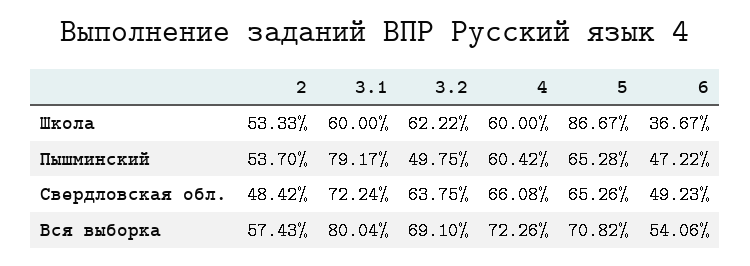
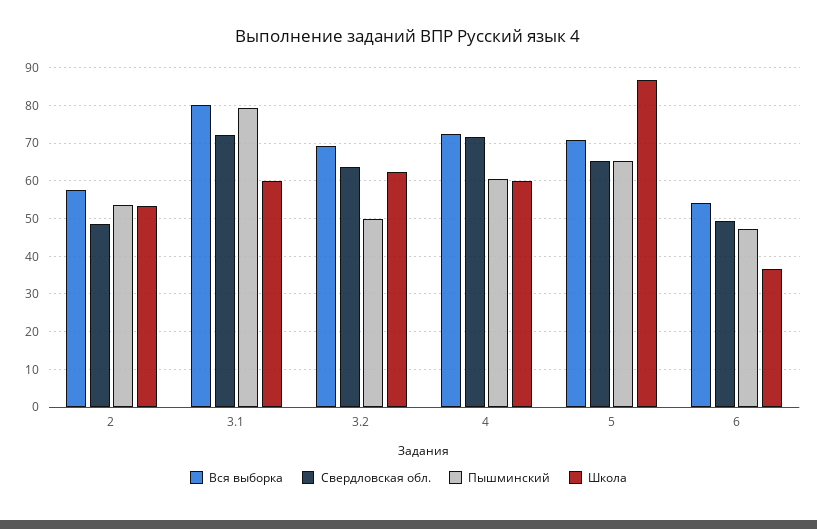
Свердловская обл., 4: 66.08 -> 72

